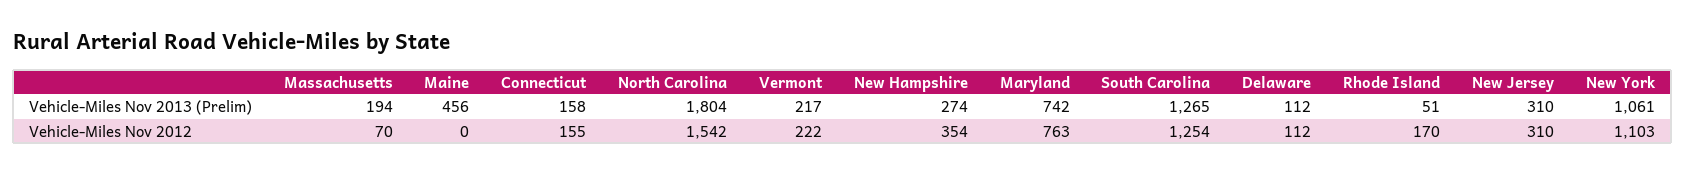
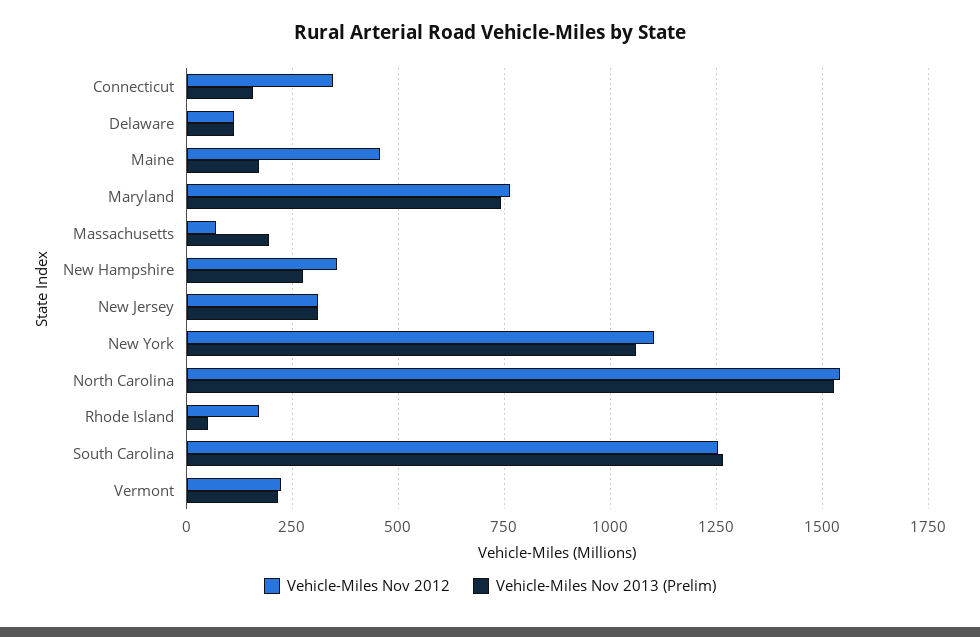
Vehicle-Miles Nov 2013 (Prelim), Maine: 456 -> 175
Vehicle-Miles Nov 2013 (Prelim), North Carolina: 1804 -> 1525
Vehicle-Miles Nov 2012, Maine: 0 -> 450
Vehicle-Miles Nov 2012, Connecticut: 155 -> 350

